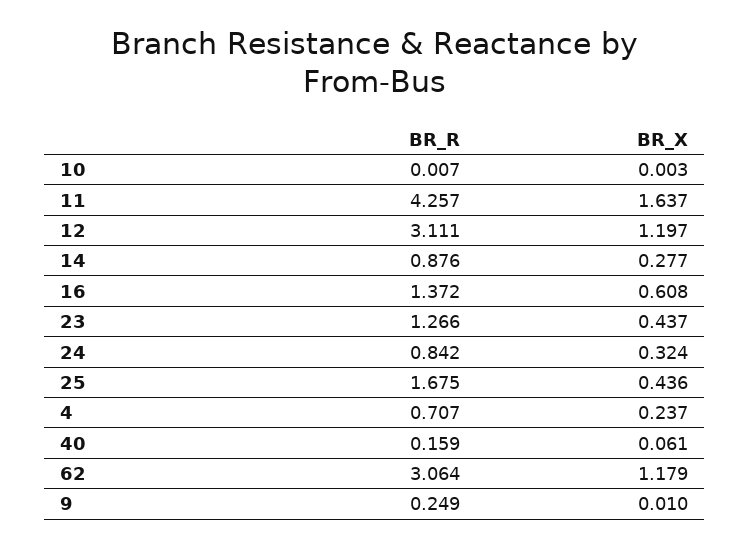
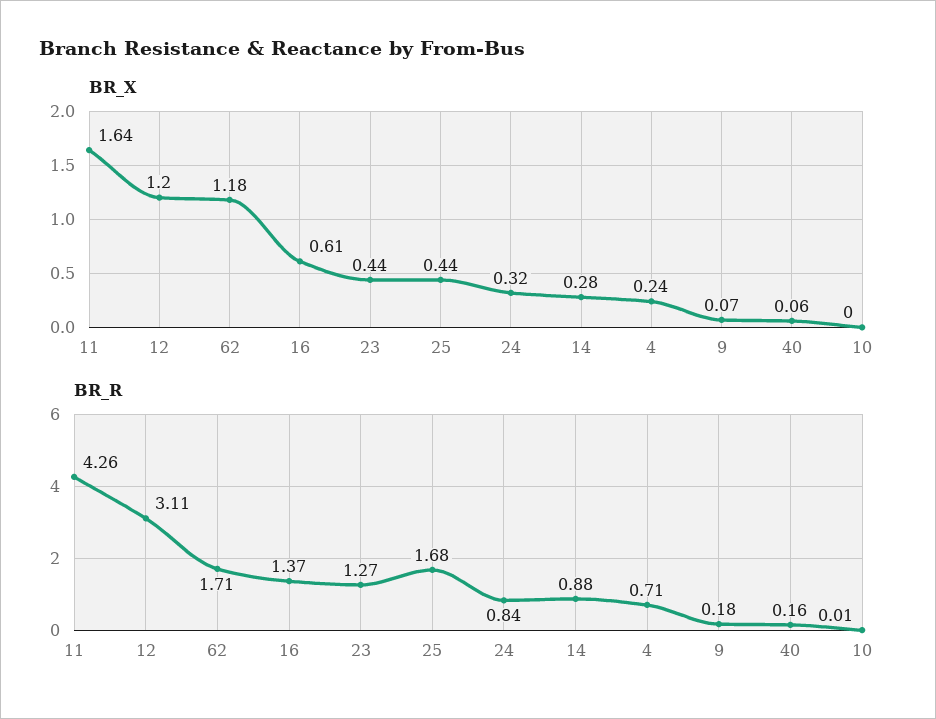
BR_R, 62: 3.064 -> 1.71
BR_R, 9: 0.249 -> 0.18
BR_X, 9: 0.01 -> 0.07

